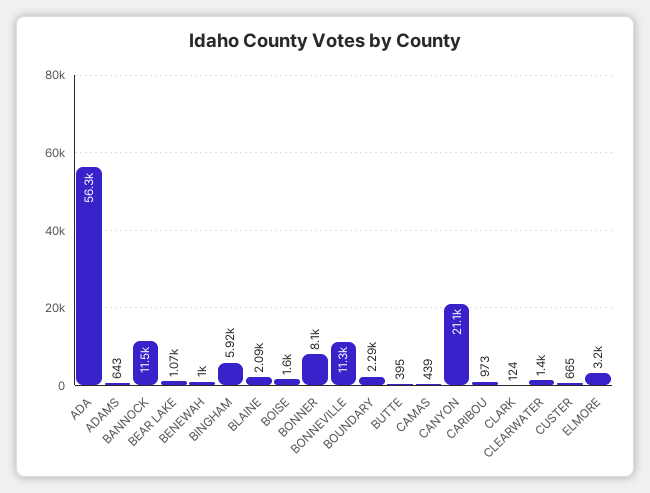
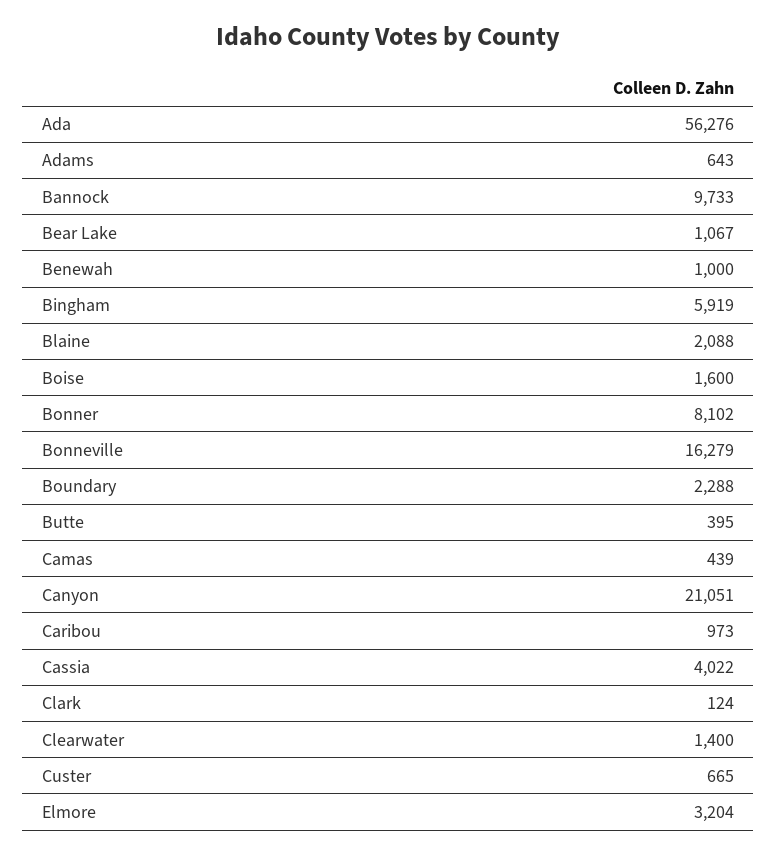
BANNOCK: 11500 -> 9733
BONNEVILLE: 11300 -> 16279
Cassia: none -> 4022

